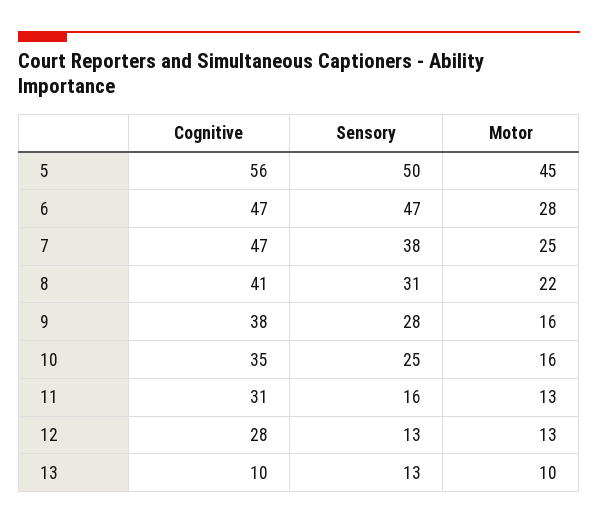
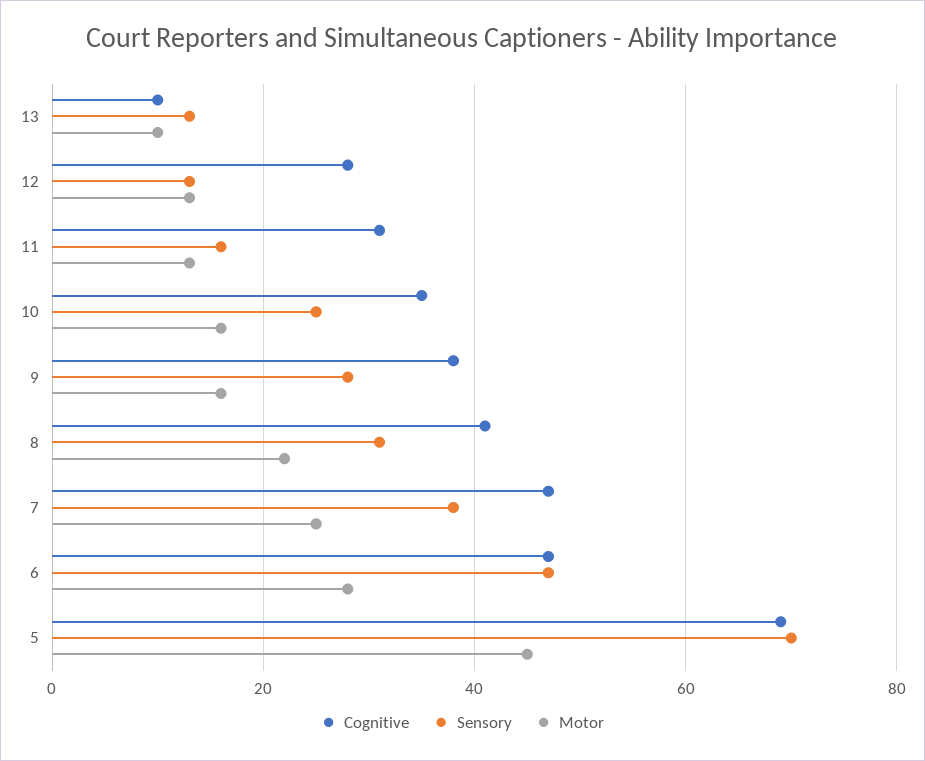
Cognitive, 5: 56 -> 70
Sensory, 5: 50 -> 70

